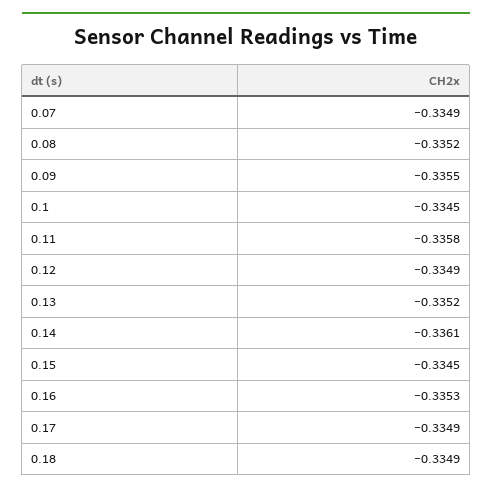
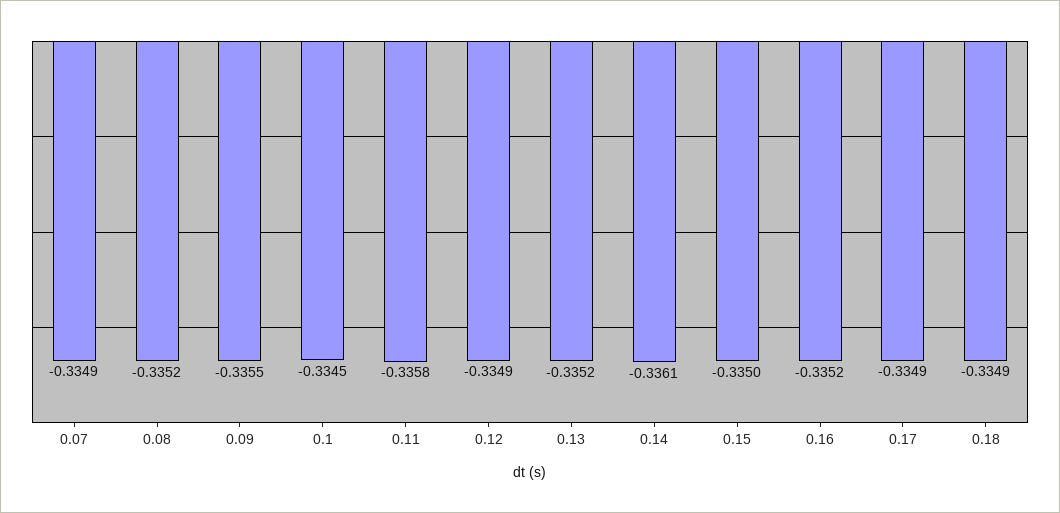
0.15: -0.3345 -> -0.335
0.16: -0.3353 -> -0.3352

